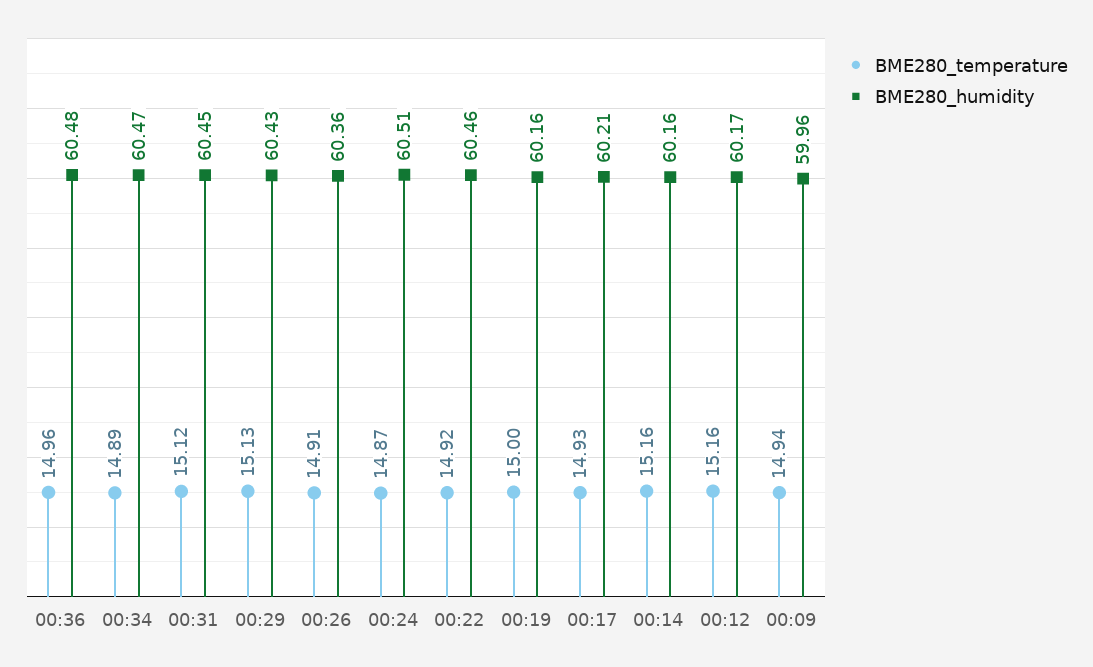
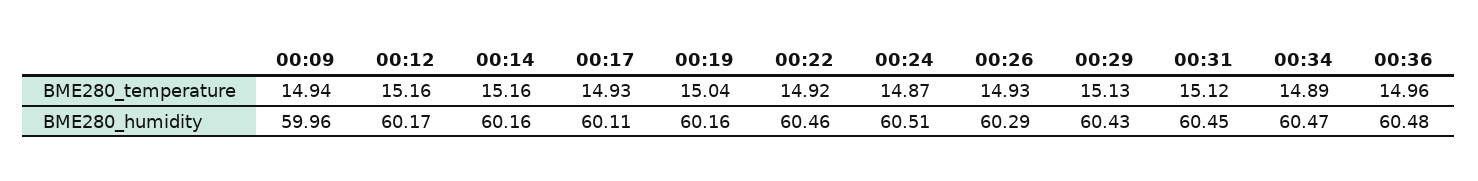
BME280_temperature, 00:26: 14.91 -> 14.93
BME280_humidity, 00:26: 60.36 -> 60.29
BME280_temperature, 00:19: 15 -> 15.04
BME280_humidity, 00:17: 60.21 -> 60.11

